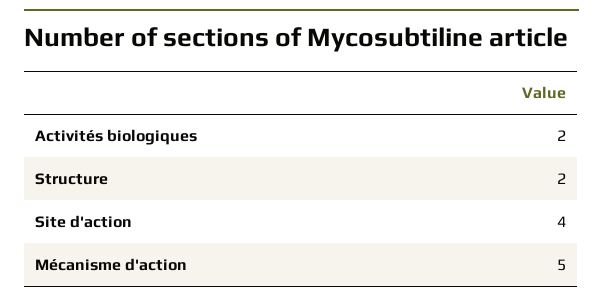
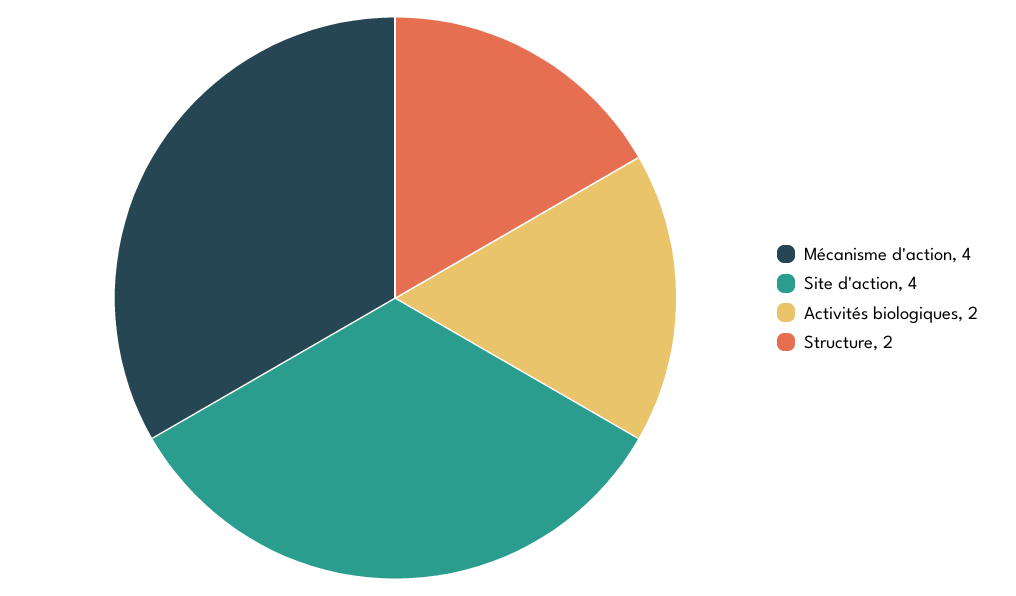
Mécanisme d'action: 5 -> 4

